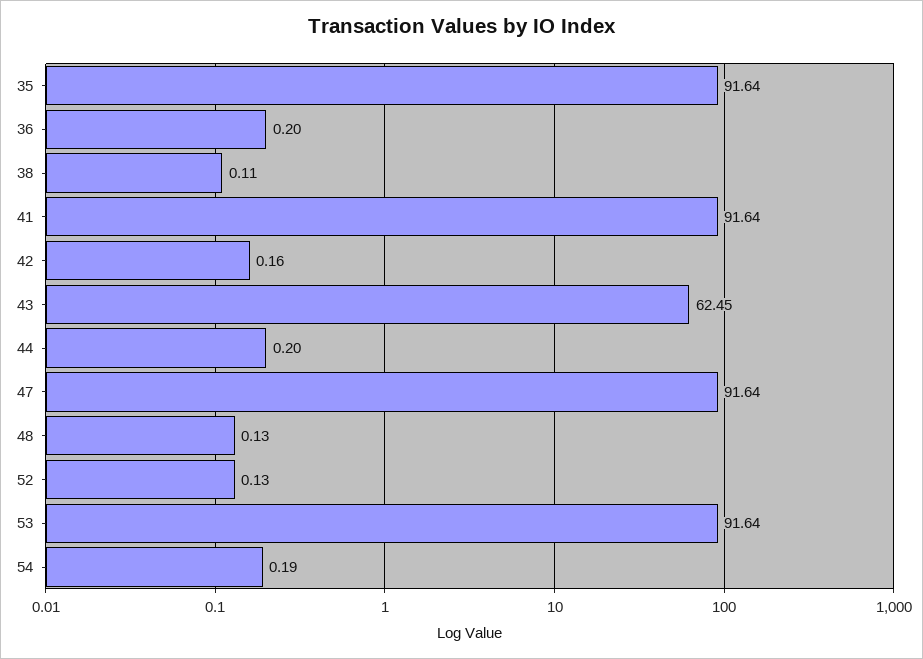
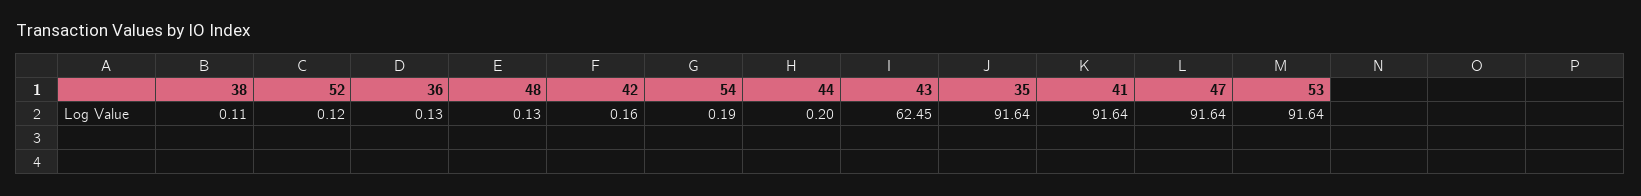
36: 0.2 -> 0.13
52: 0.13 -> 0.12

